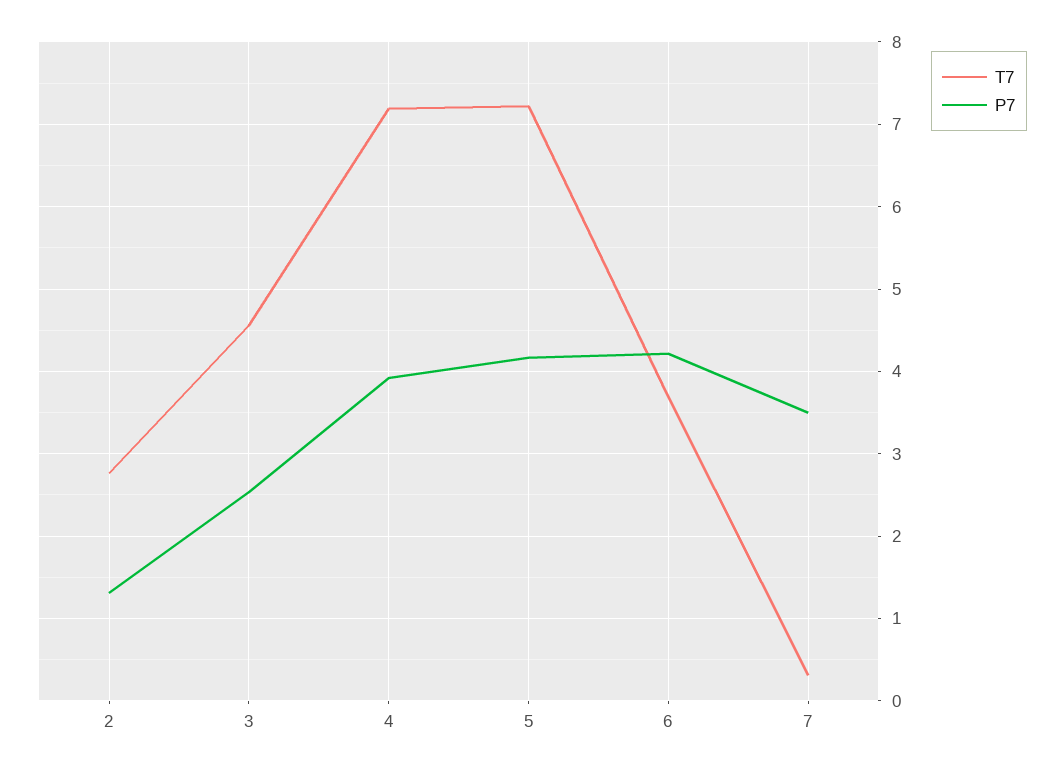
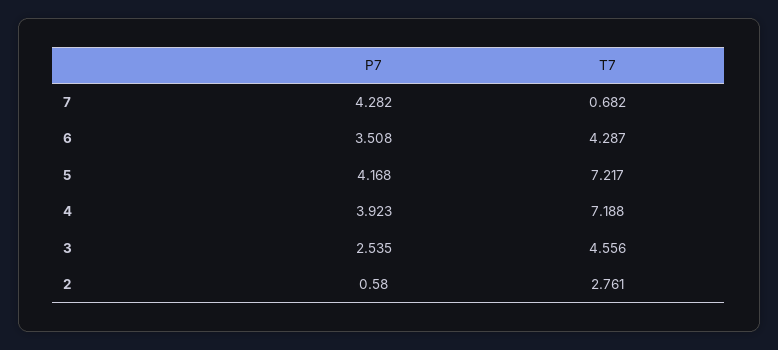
P7, 2: 1.3 -> 0.58
T7, 6: 3.7 -> 4.287
P7, 6: 4.2 -> 3.508
T7, 7: 0.3 -> 0.682
P7, 7: 3.5 -> 4.282

